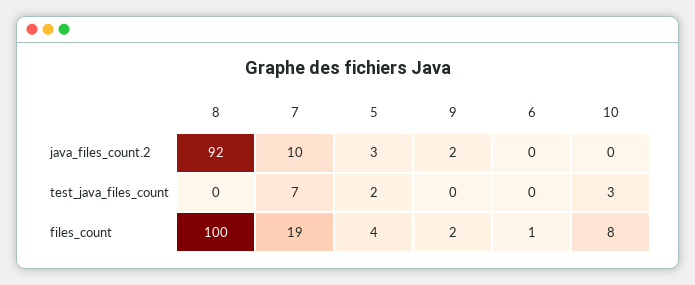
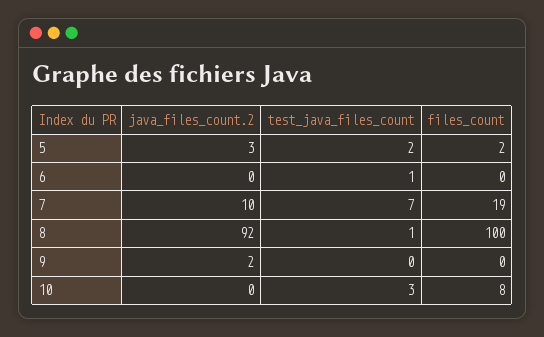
8, test_java_files_count: 0 -> 1
6, test_java_files_count: 0 -> 1
5, files_count: 4 -> 2
9, files_count: 2 -> 0
6, files_count: 1 -> 0

